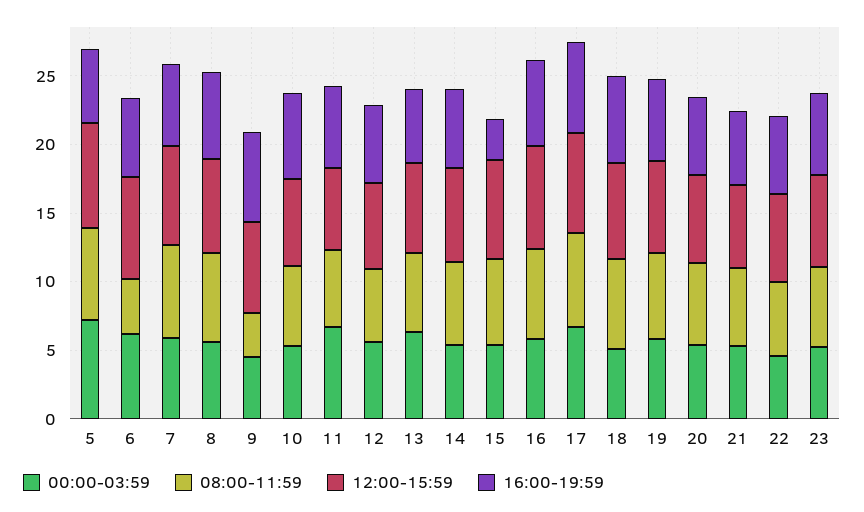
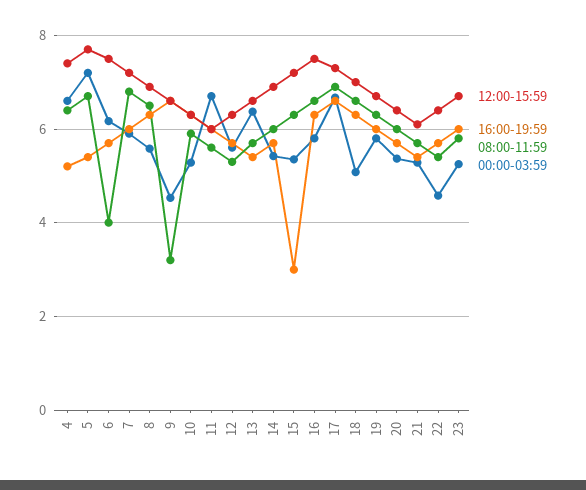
12:00-15:59, 4: none -> 7.4
16:00-19:59, 4: none -> 5.2
08:00-11:59, 4: none -> 6.4
00:00-03:59, 4: none -> 6.6

